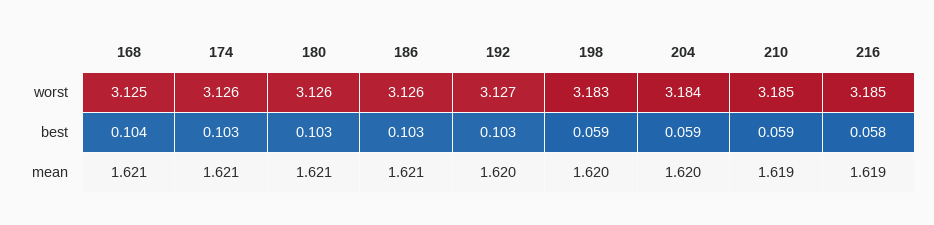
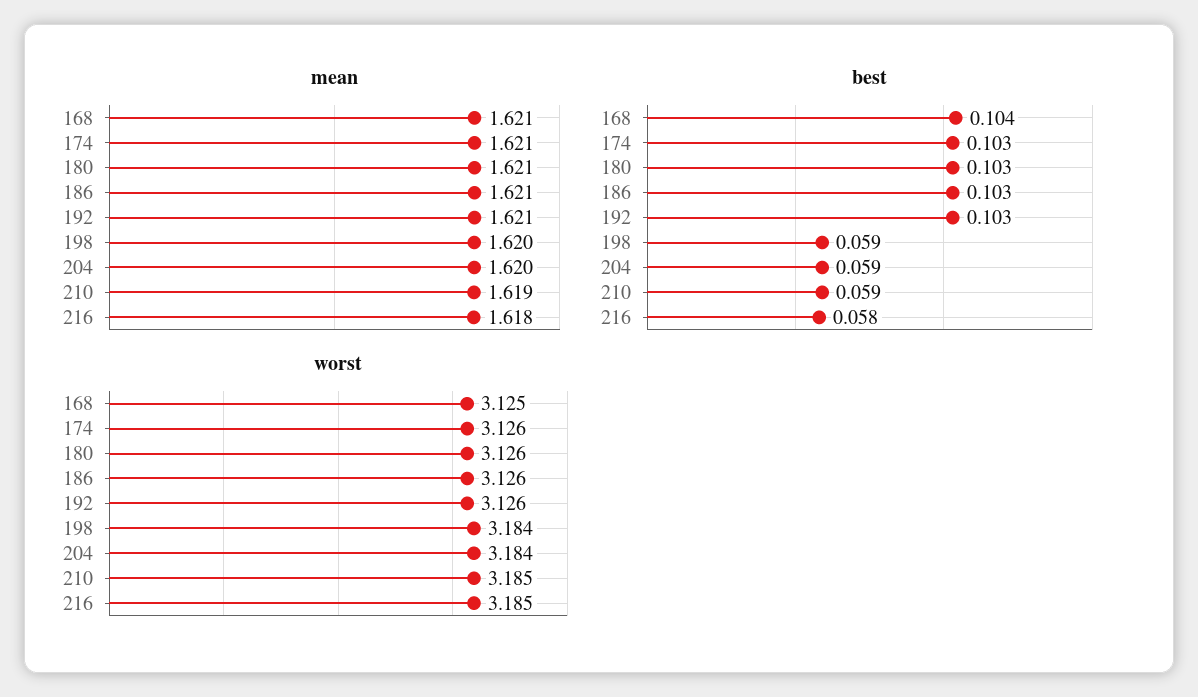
worst, 192: 3.127 -> 3.126
worst, 198: 3.183 -> 3.184
mean, 192: 1.62 -> 1.621
mean, 216: 1.619 -> 1.618

